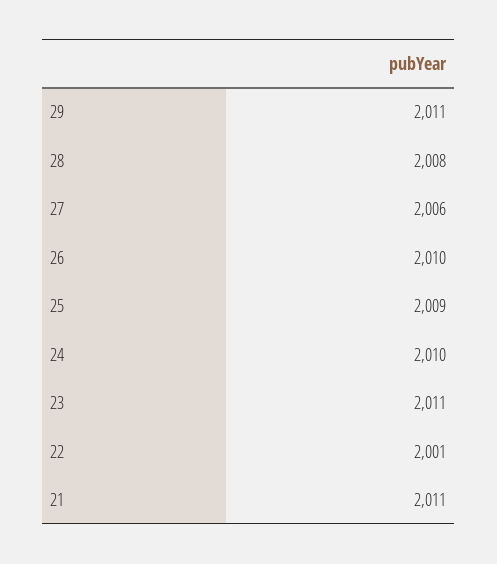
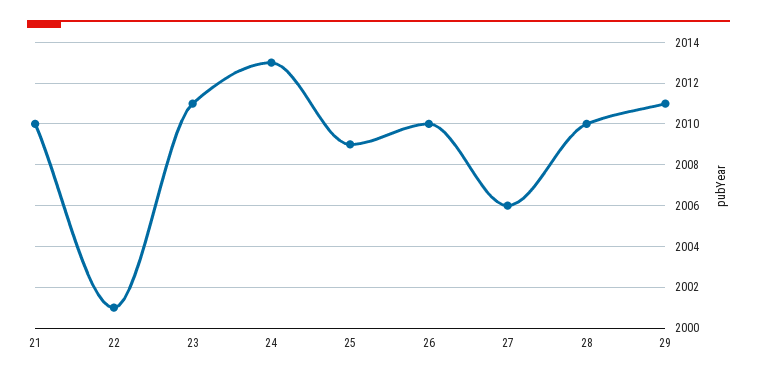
28: 2008 -> 2010
24: 2010 -> 2013
21: 2011 -> 2010

